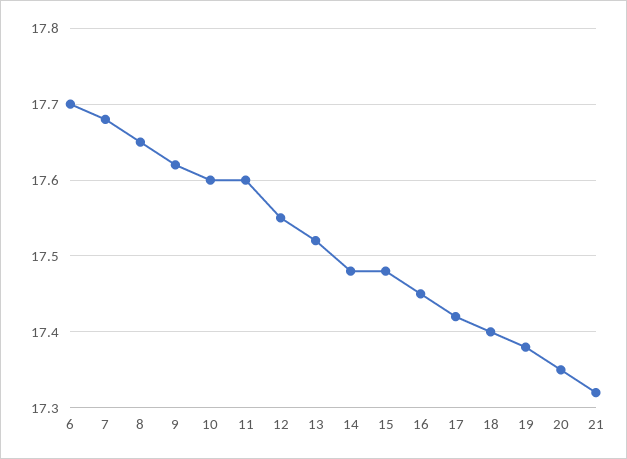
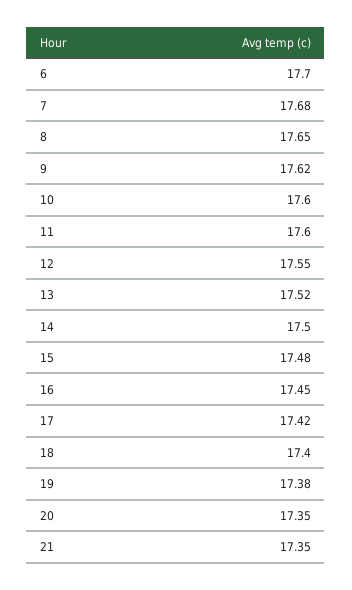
14: 17.48 -> 17.5
21: 17.32 -> 17.35

